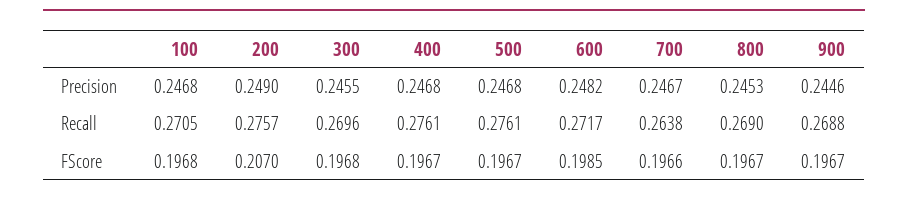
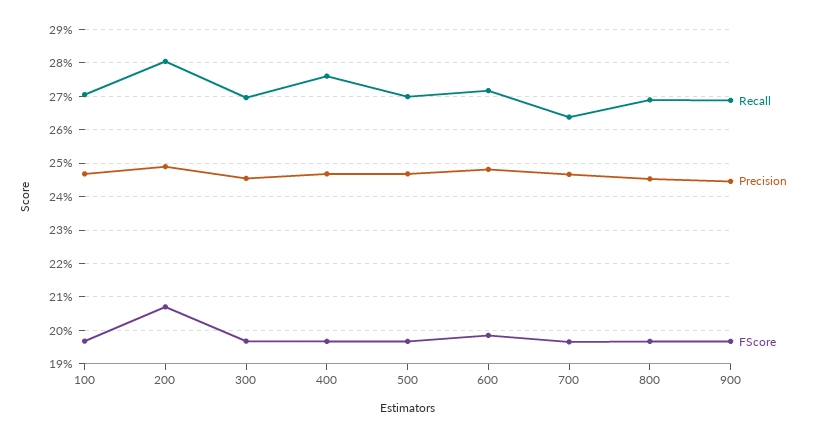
Recall, 200: 0.2757 -> 0.28
Recall, 500: 0.2761 -> 0.27

